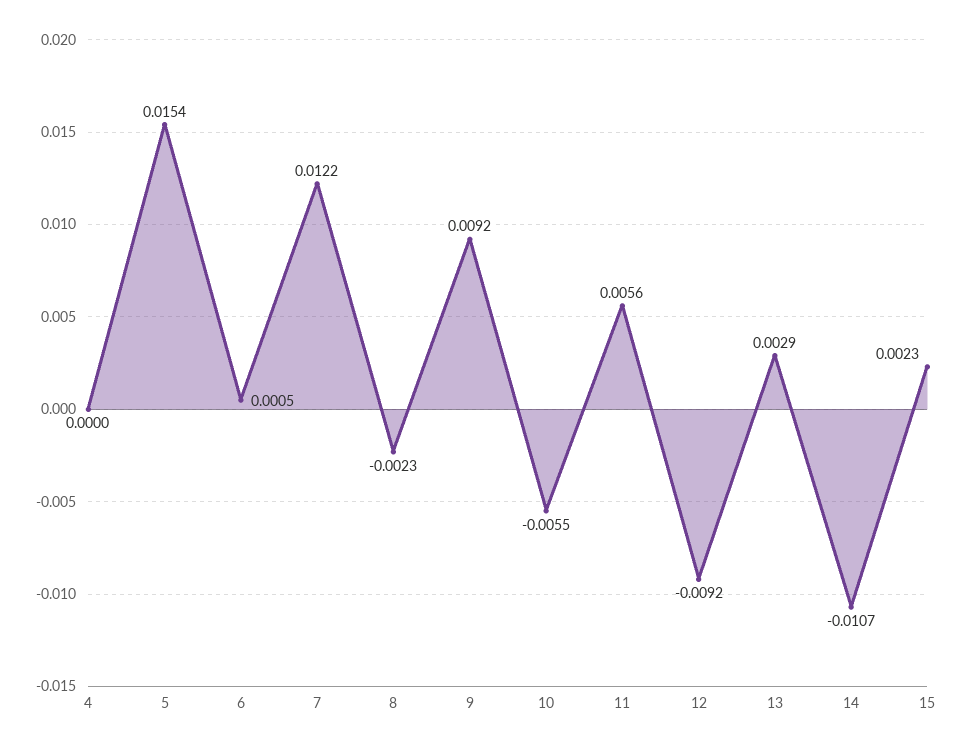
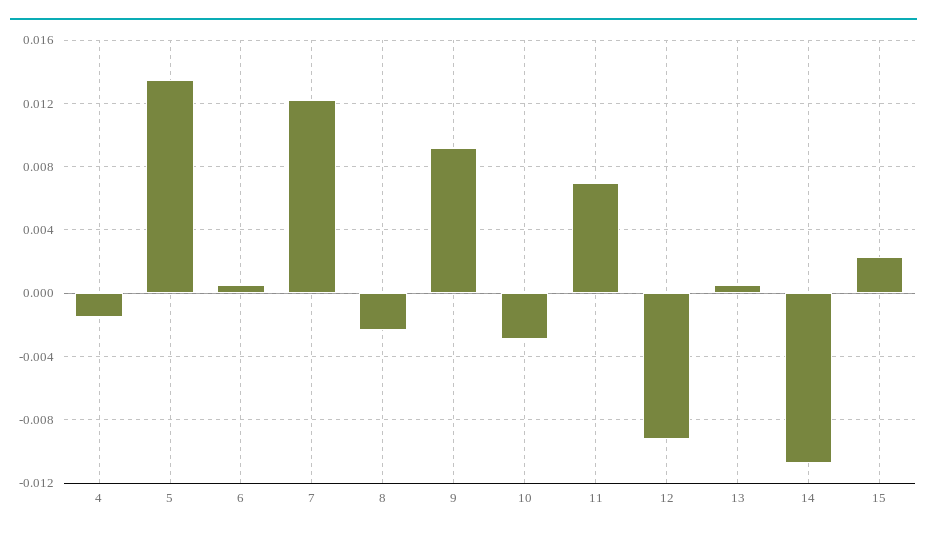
4: 0 -> -0.0015
5: 0.0154 -> 0.0135
10: -0.0055 -> -0.003
11: 0.0056 -> 0.007
13: 0.0029 -> 0.0005

